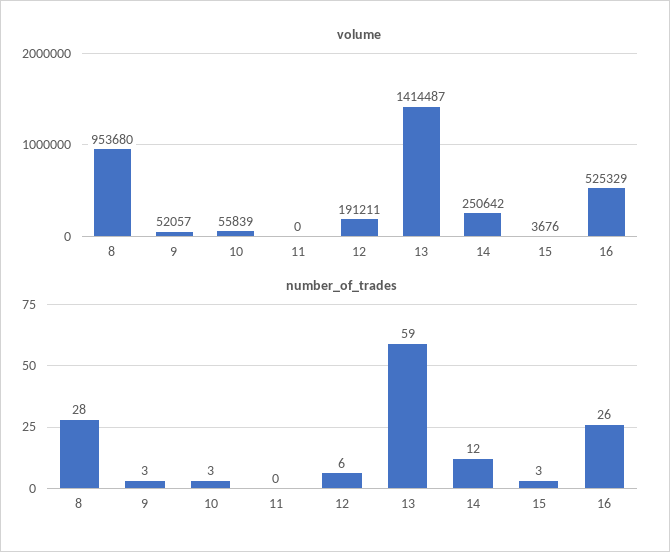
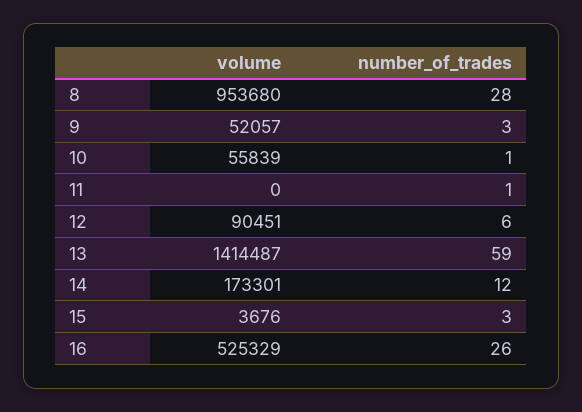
volume, 12: 191211 -> 90451
volume, 14: 250642 -> 173301
number_of_trades, 10: 3 -> 1
number_of_trades, 11: 0 -> 1

